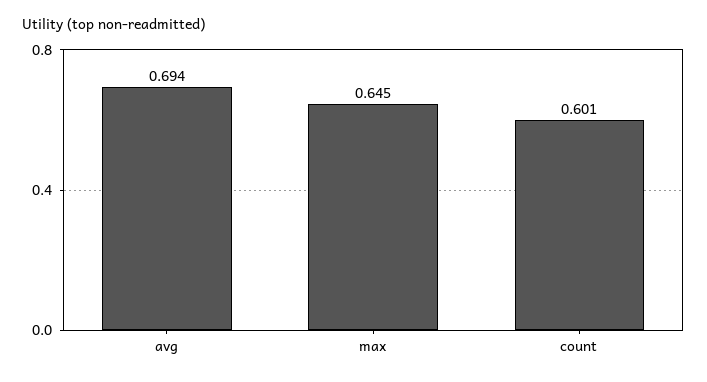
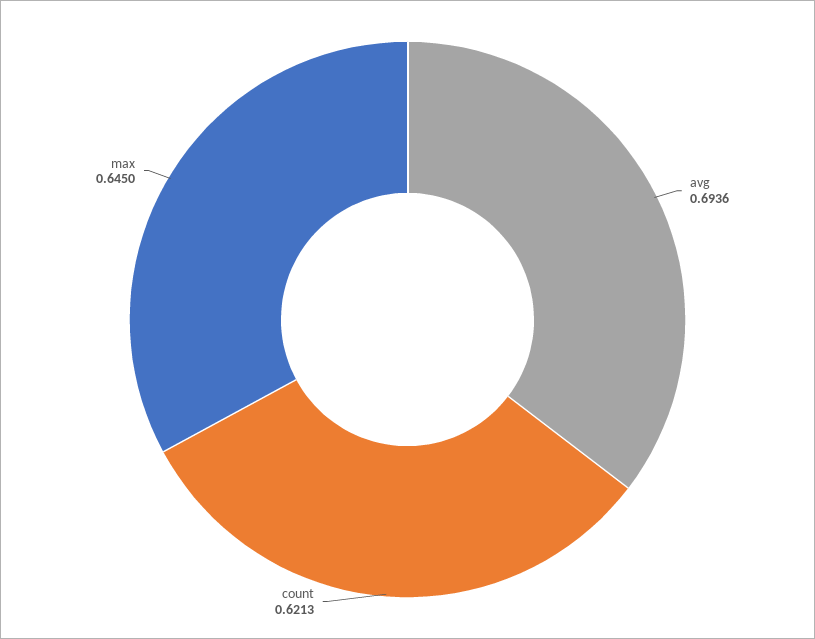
count: 0.601 -> 0.6213

